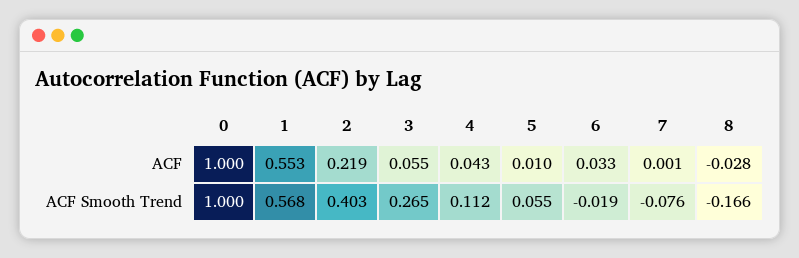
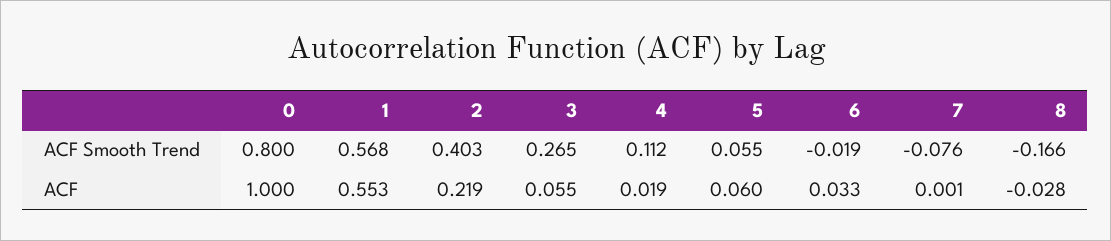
4, ACF: 0.043 -> 0.019
5, ACF: 0.01 -> 0.06
0, ACF Smooth Trend: 1 -> 0.8

